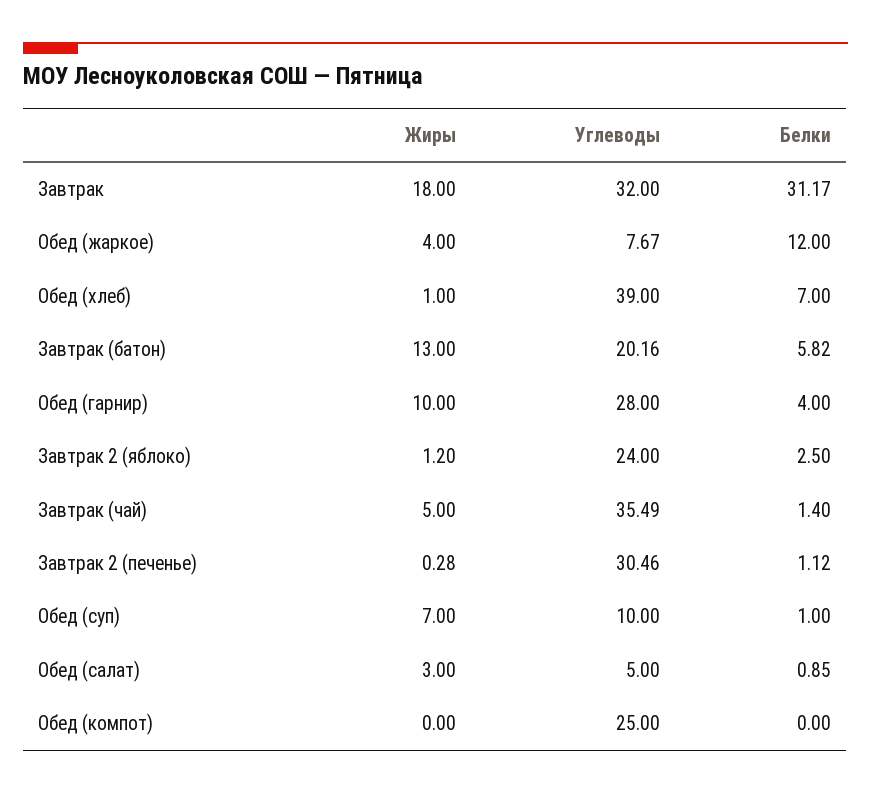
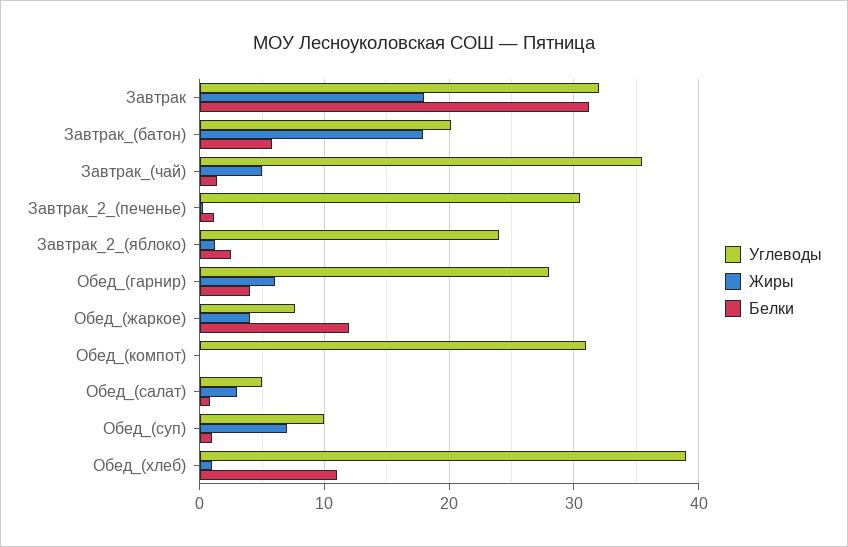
Белки, Обед (хлеб): 7 -> 11
Жиры, Завтрак (батон): 13 -> 18
Жиры, Обед (гарнир): 10 -> 6
Углеводы, Обед (компот): 25 -> 31

